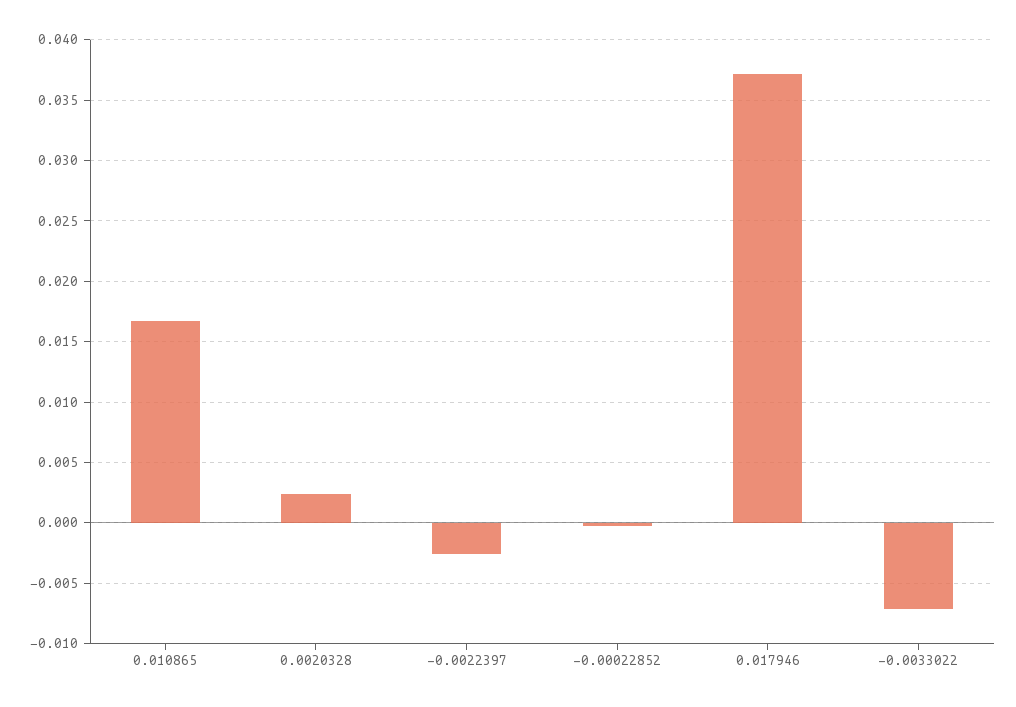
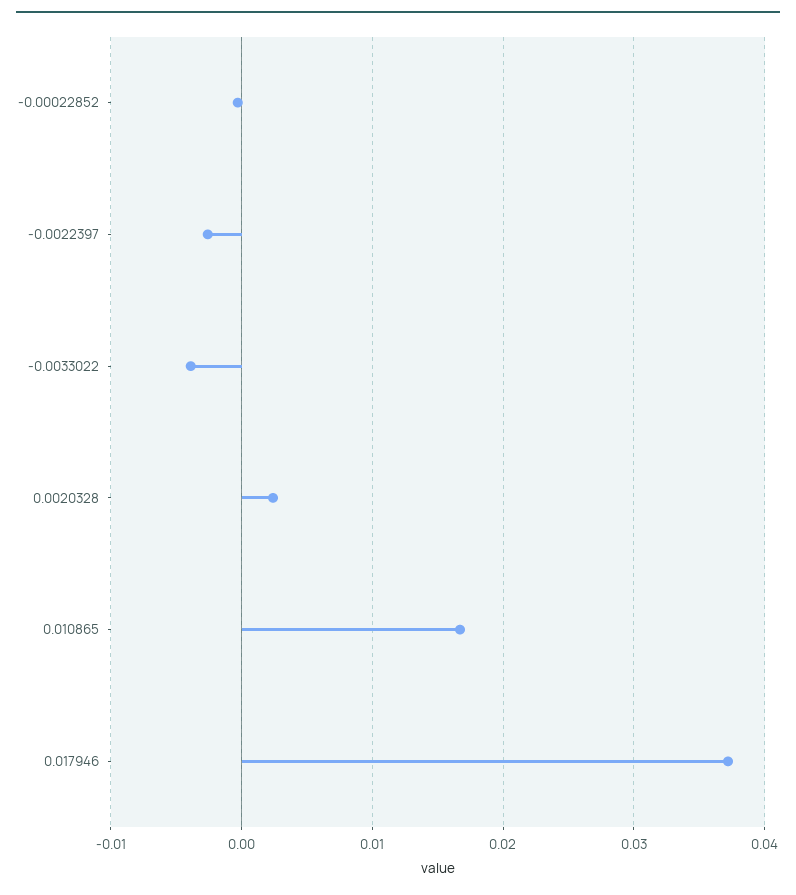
-0.0033022: -0.007 -> -0.004

